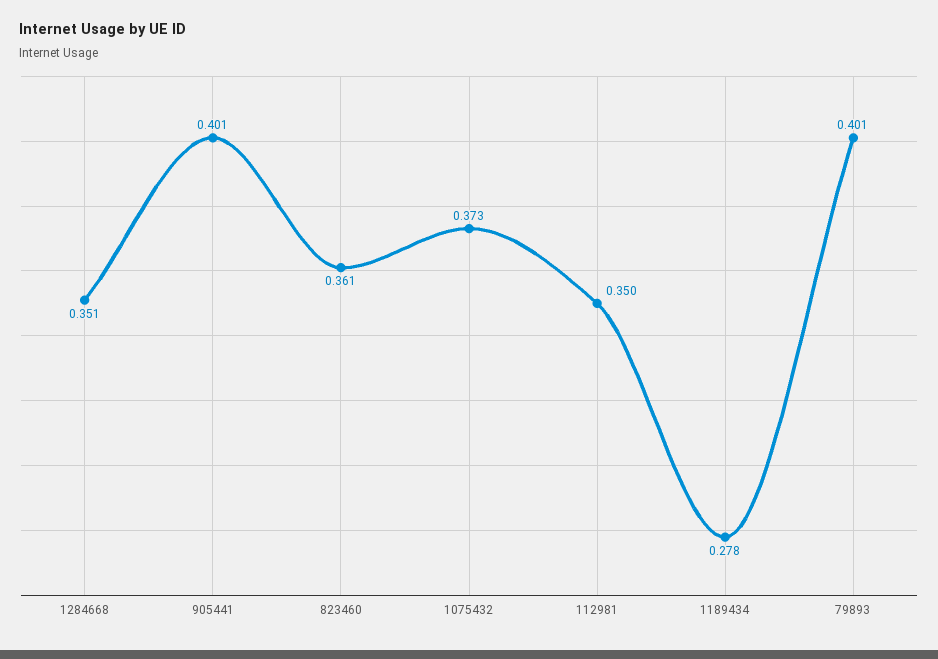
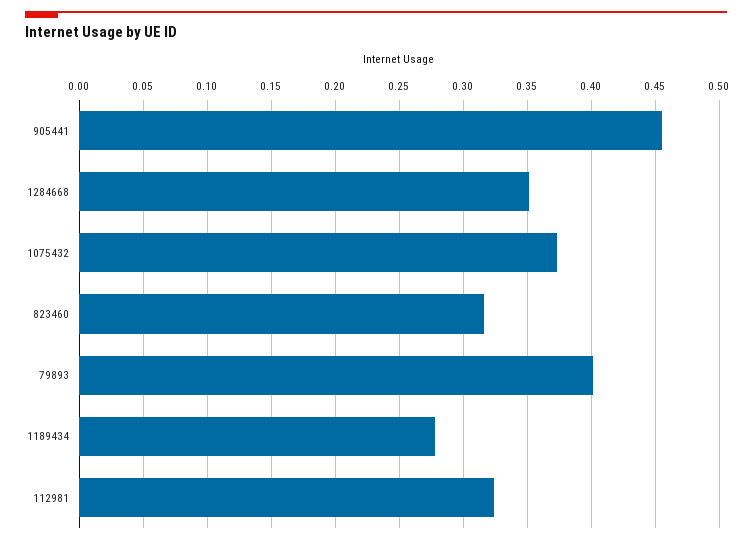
905441: 0.401 -> 0.455
823460: 0.361 -> 0.315
112981: 0.35 -> 0.325

